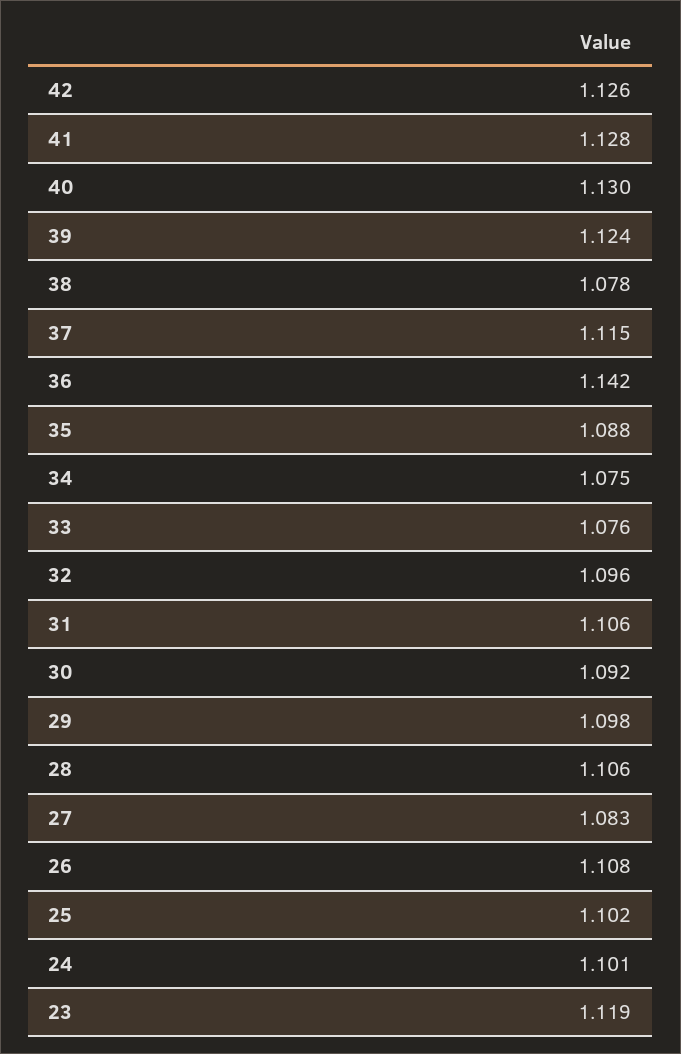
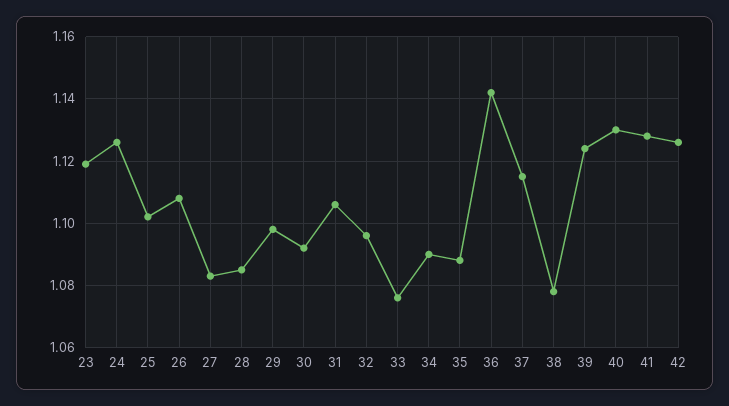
34: 1.075 -> 1.09
28: 1.106 -> 1.085
24: 1.101 -> 1.125

